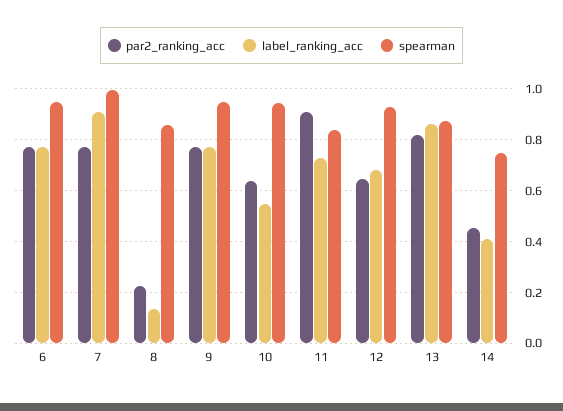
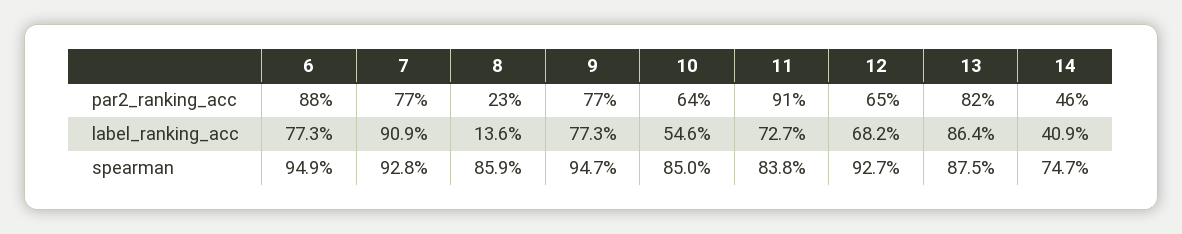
par2_ranking_acc, 6: 0.775 -> 0.88
spearman, 7: 1 -> 0.928
spearman, 10: 0.95 -> 0.85

